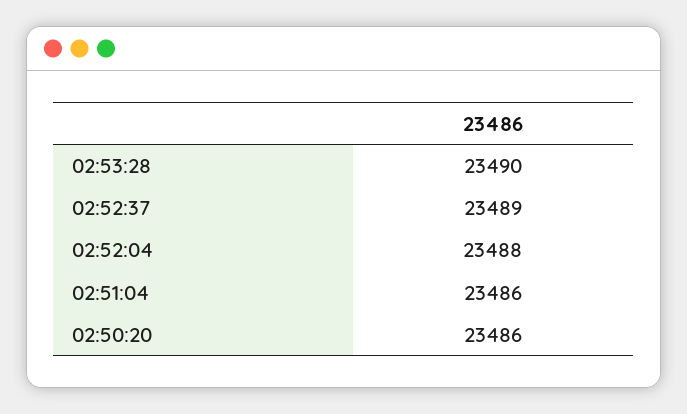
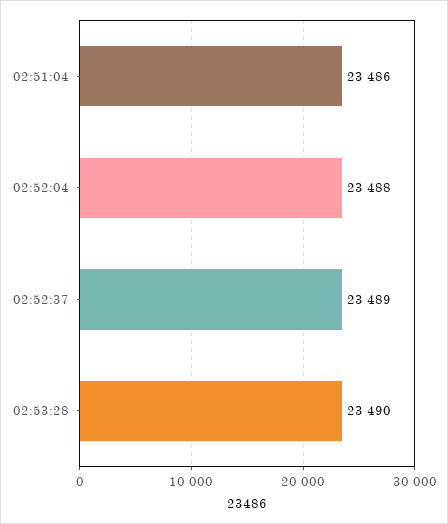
02:50:20: 23486 -> none

